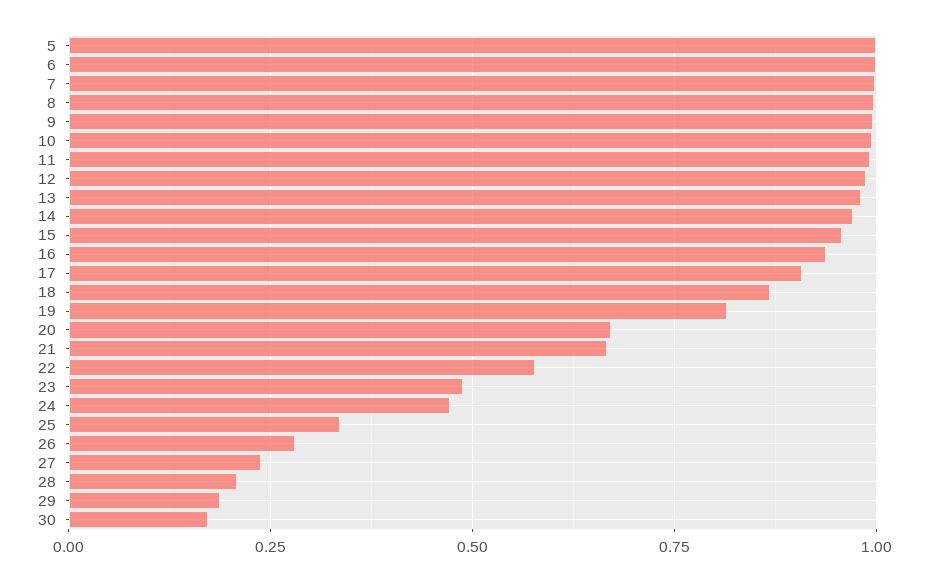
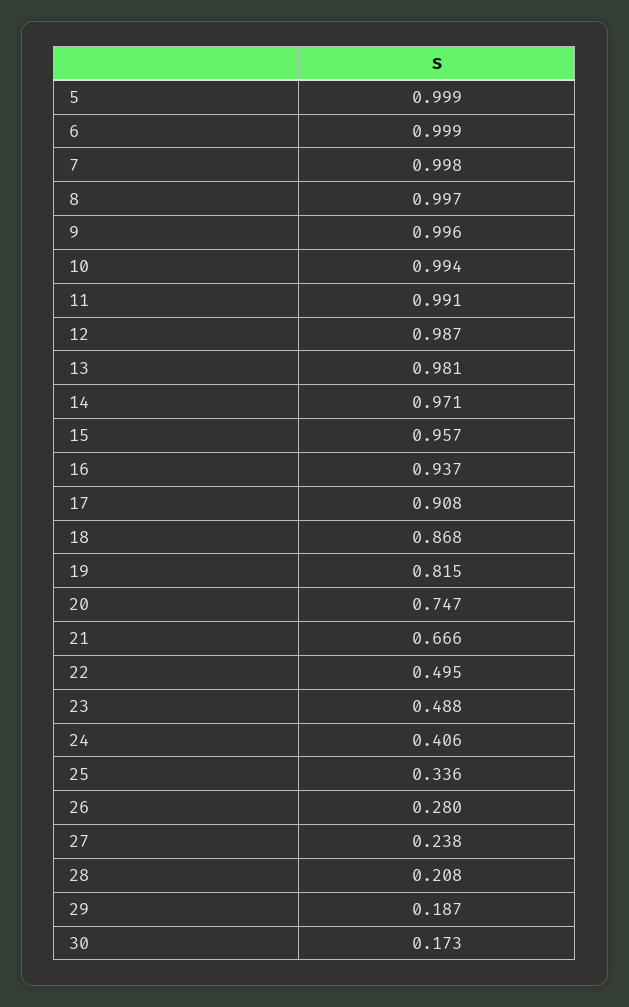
20: 0.675 -> 0.747
22: 0.575 -> 0.495
24: 0.475 -> 0.406

